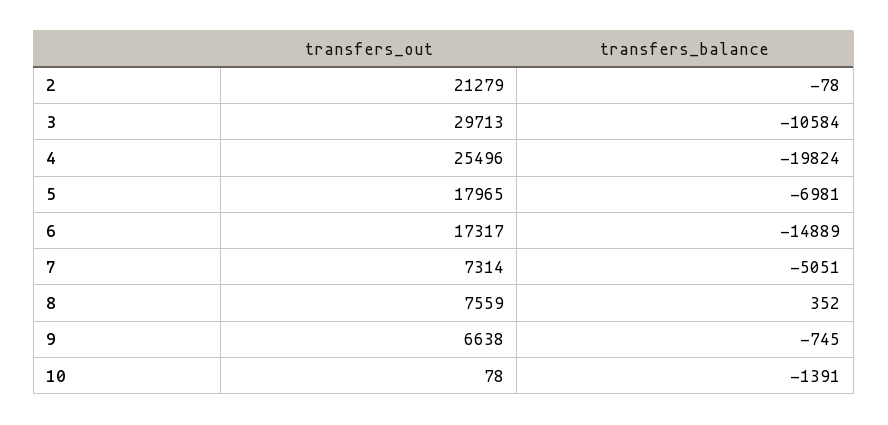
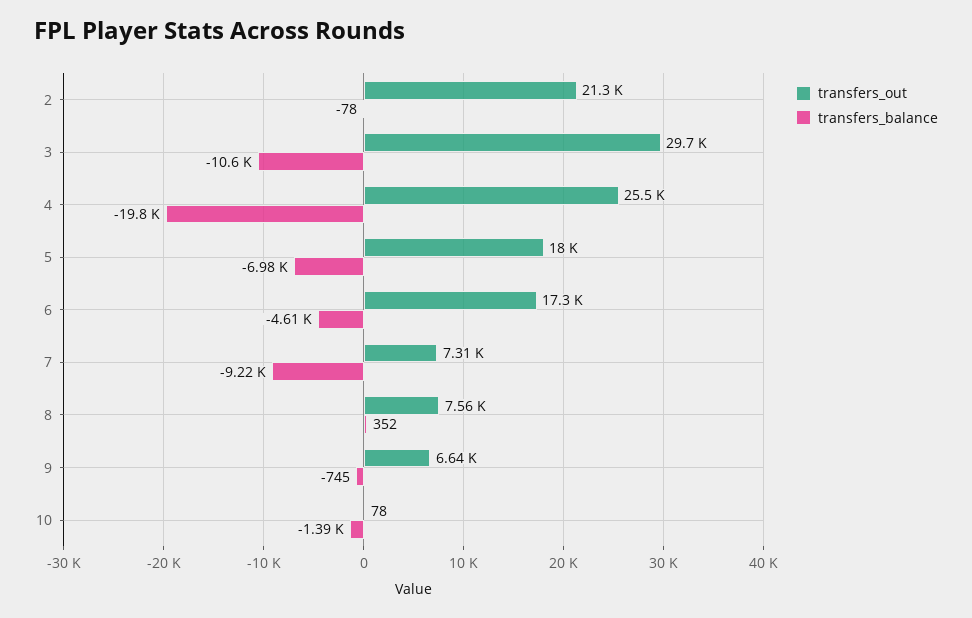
transfers_balance, 6: -14889 -> -4610
transfers_balance, 7: -5051 -> -9220

